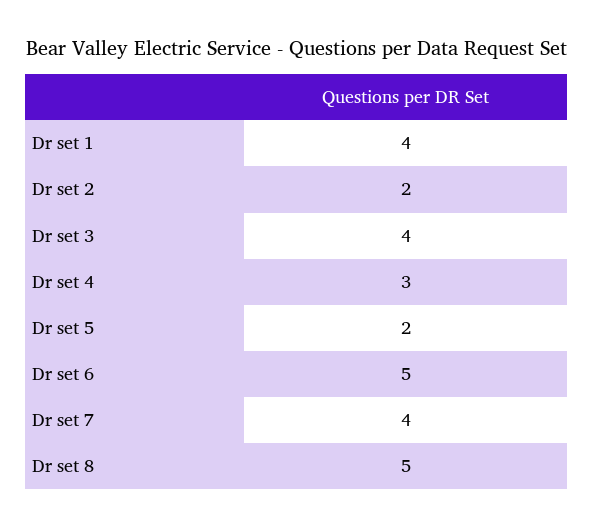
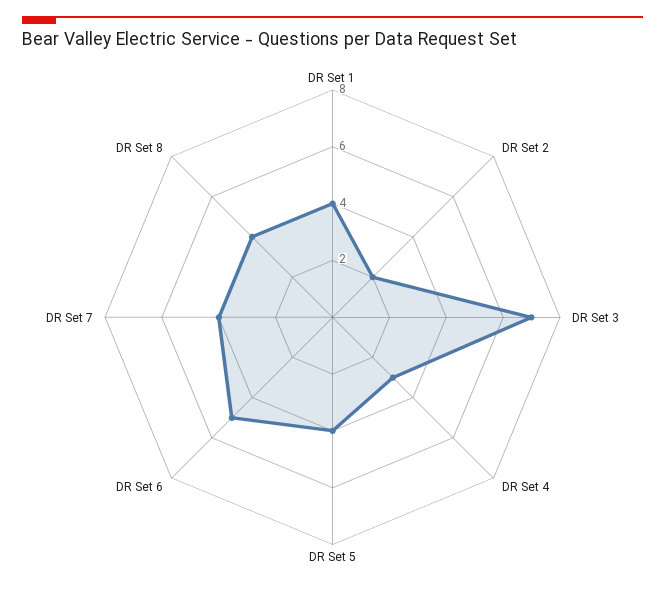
Dr set 3: 4 -> 7
Dr set 5: 2 -> 4
Dr set 8: 5 -> 4

